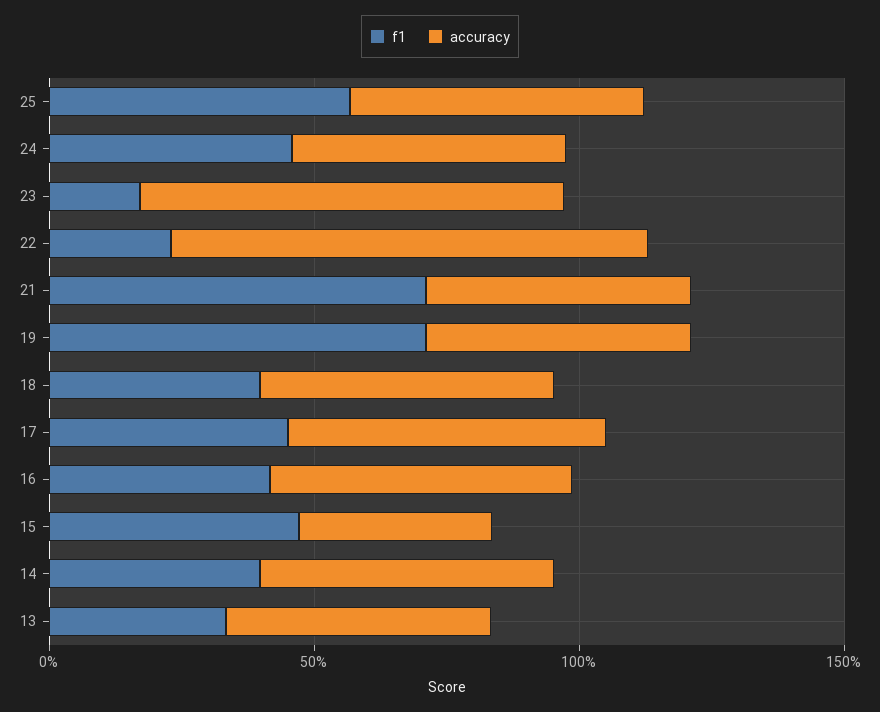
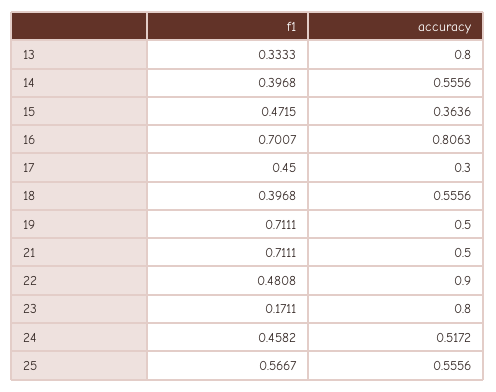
f1, 22: 0.2 -> 0.4808
accuracy, 17: 0.6 -> 0.3
f1, 16: 0.4 -> 0.7007
accuracy, 16: 0.6 -> 0.8063
accuracy, 13: 0.5 -> 0.8

